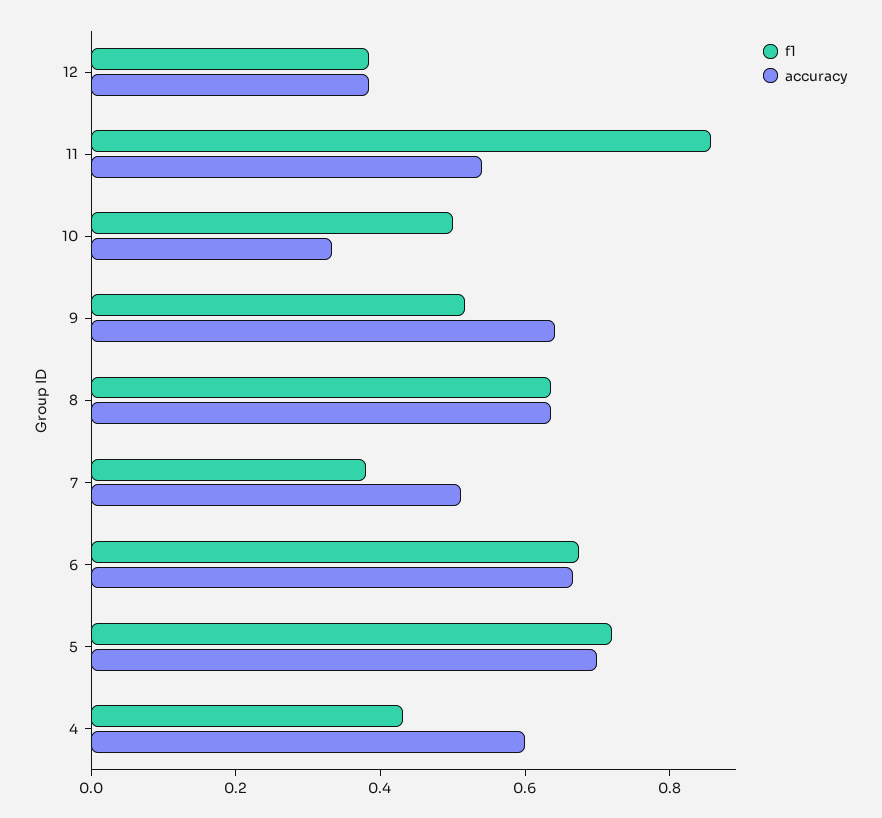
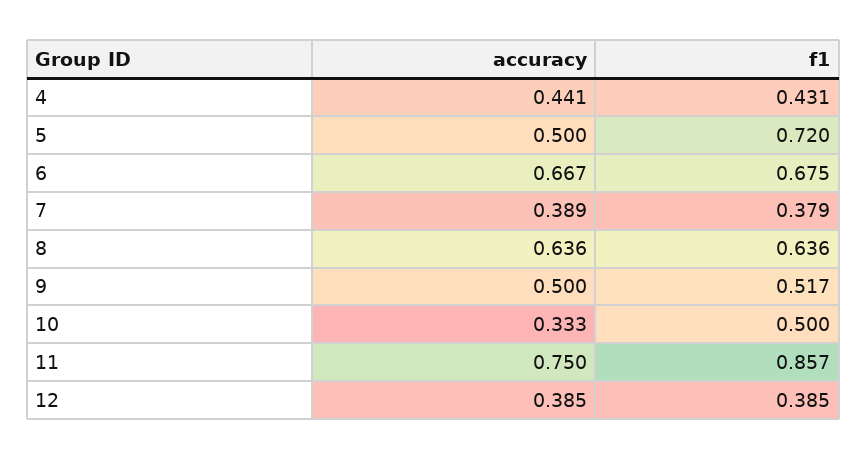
accuracy, 11: 0.55 -> 0.75
accuracy, 9: 0.65 -> 0.5
accuracy, 7: 0.5 -> 0.389
accuracy, 5: 0.7 -> 0.5
accuracy, 4: 0.6 -> 0.441

